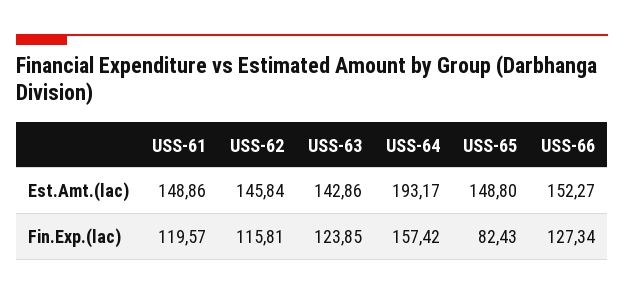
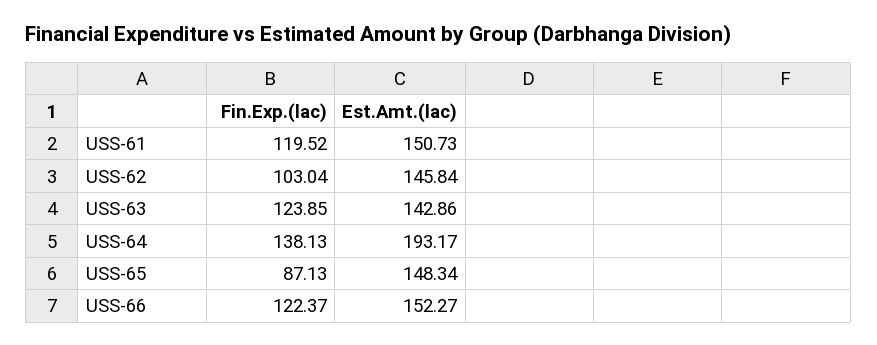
USS-61, Est.Amt.(lac): 148.86 -> 150.73
USS-65, Est.Amt.(lac): 148.8 -> 148.34
USS-61, Fin.Exp.(lac): 119.57 -> 119.52
USS-62, Fin.Exp.(lac): 115.81 -> 103.04
USS-64, Fin.Exp.(lac): 157.42 -> 138.13
USS-65, Fin.Exp.(lac): 82.43 -> 87.13
USS-66, Fin.Exp.(lac): 127.34 -> 122.37

